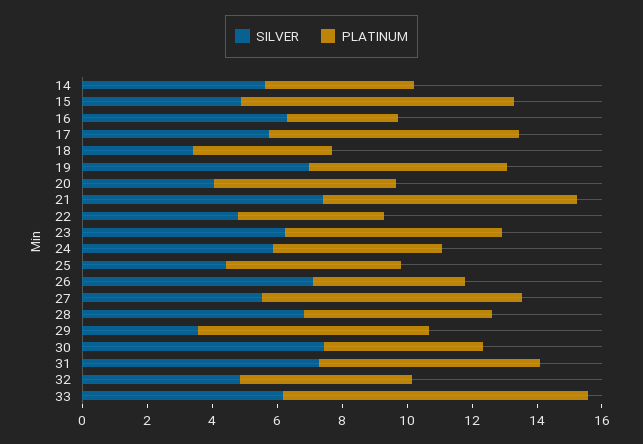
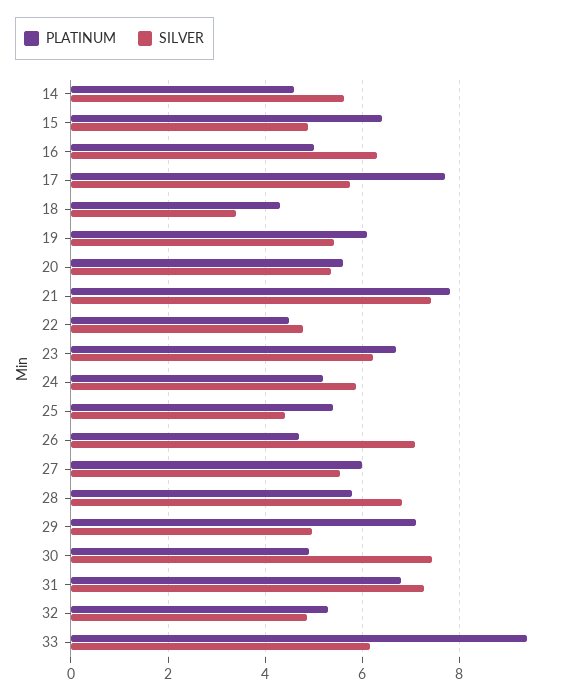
PLATINUM, 15: 8.5 -> 6.4
PLATINUM, 16: 3.5 -> 5
SILVER, 19: 7 -> 5.4
SILVER, 20: 4 -> 5.4
PLATINUM, 27: 8 -> 6
SILVER, 29: 3.5 -> 5

